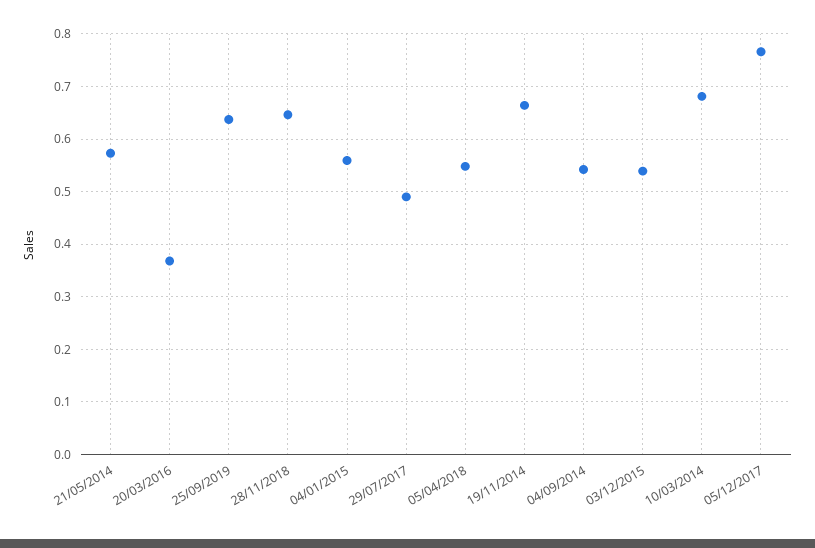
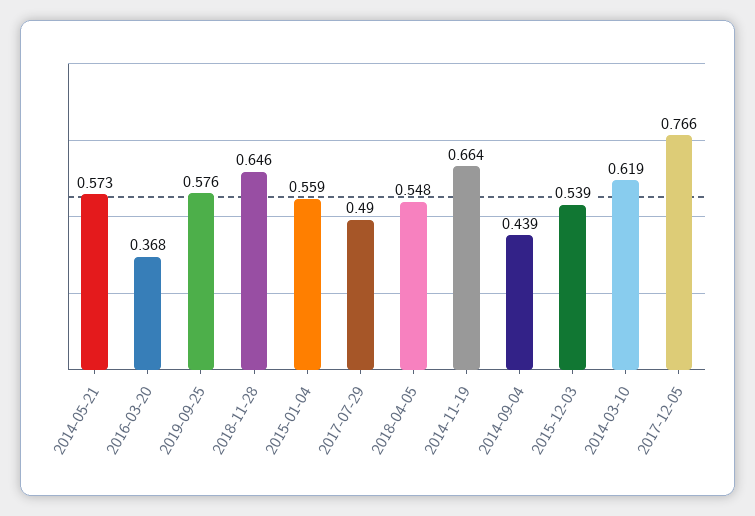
25/09/2019: 0.64 -> 0.576
04/09/2014: 0.54 -> 0.439
10/03/2014: 0.68 -> 0.619

